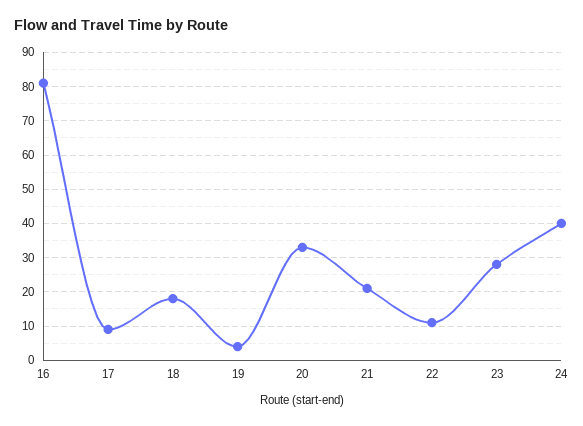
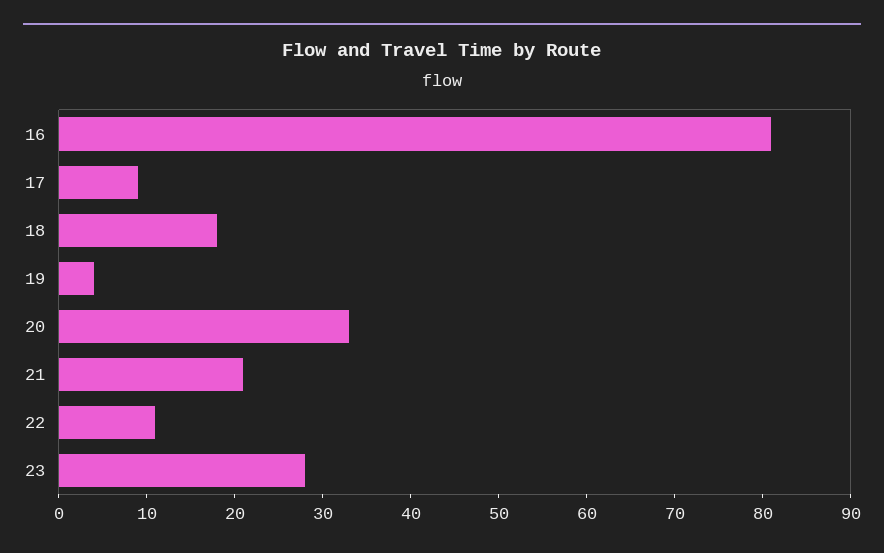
24: 40 -> none

